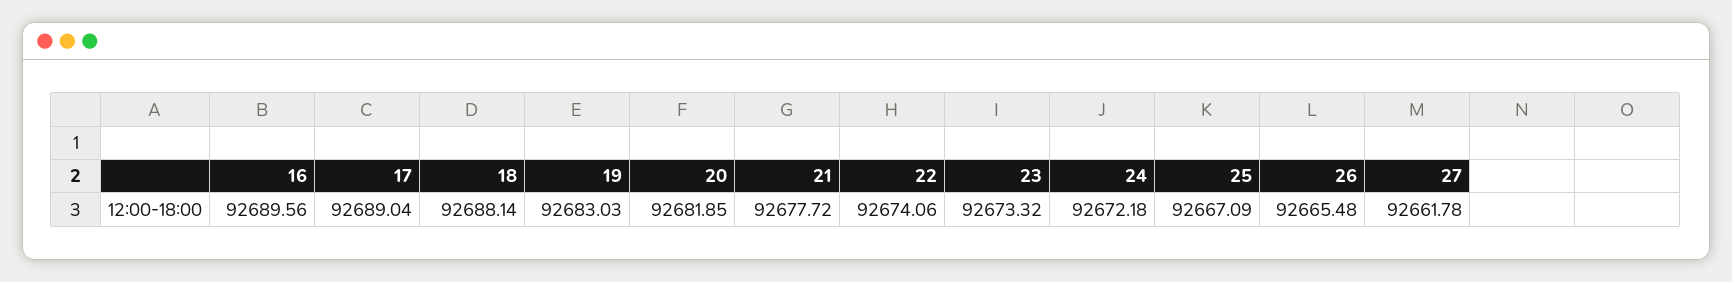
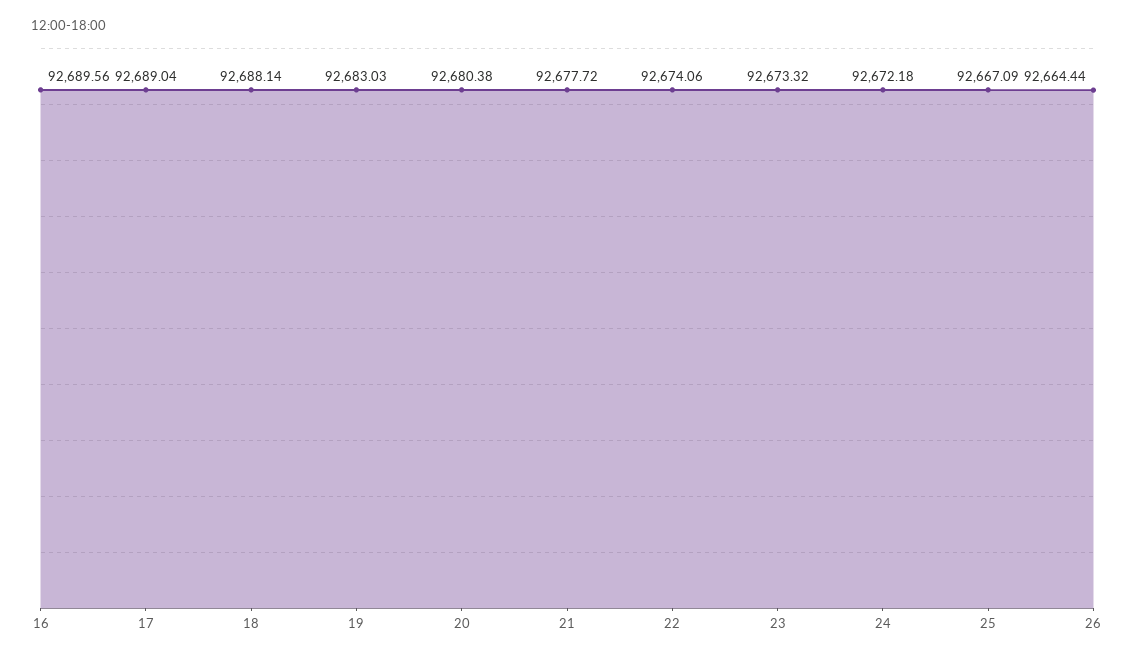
20: 92681.85 -> 92680.38
26: 92665.48 -> 92664.44
27: 92661.78 -> none

